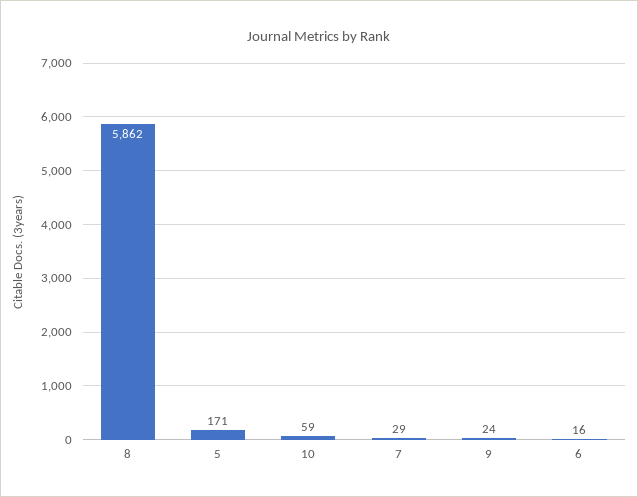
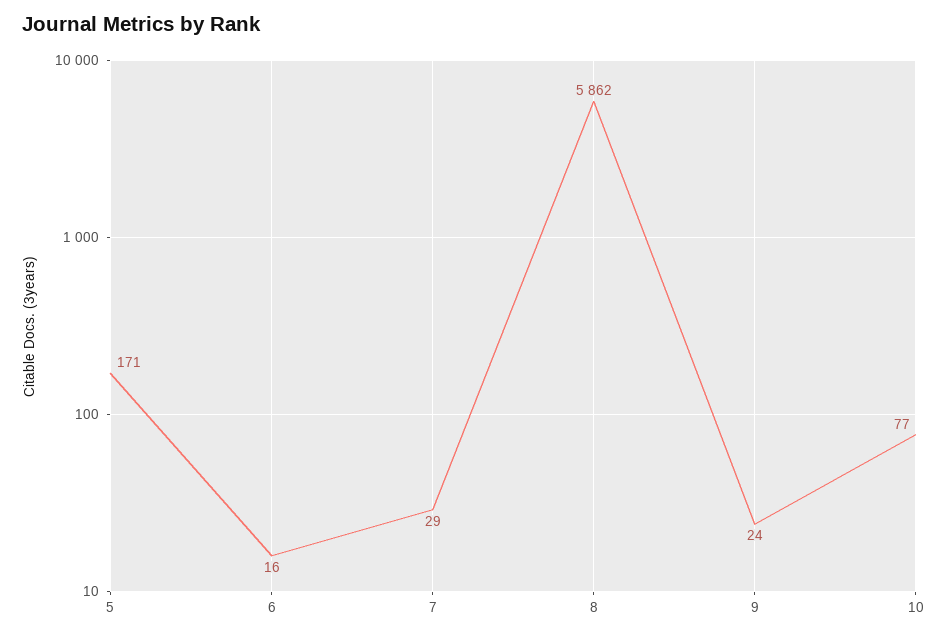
10: 59 -> 77

